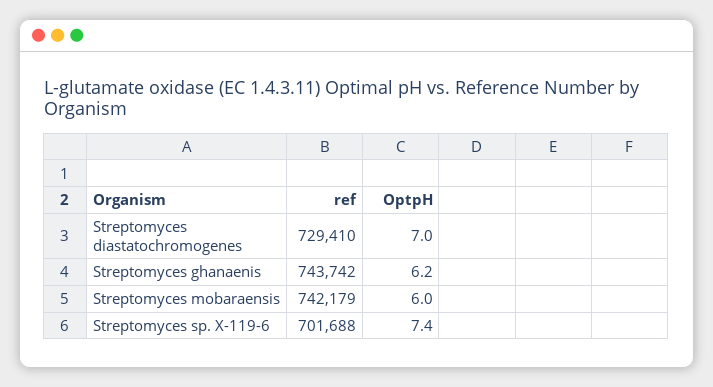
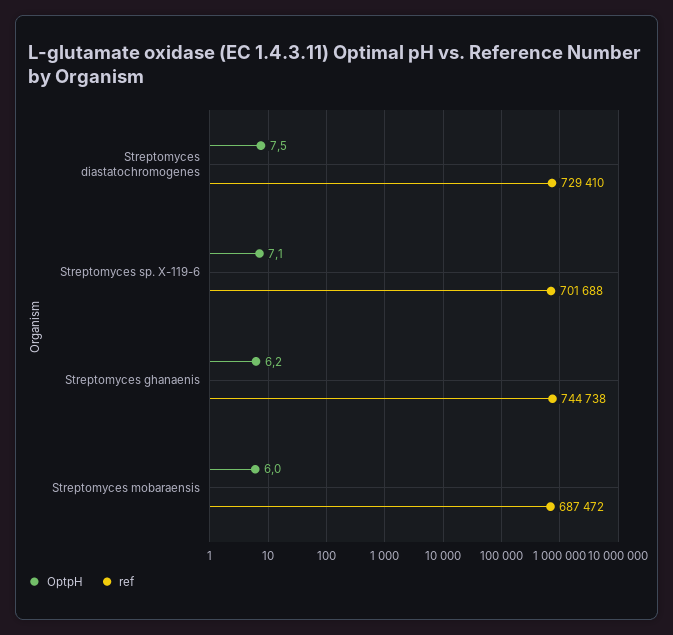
OptpH, Streptomyces diastatochromogenes: 7 -> 7.5
ref, Streptomyces ghanaenis: 743742 -> 744738
ref, Streptomyces mobaraensis: 742179 -> 687472
OptpH, Streptomyces sp. X-119-6: 7.4 -> 7.1

